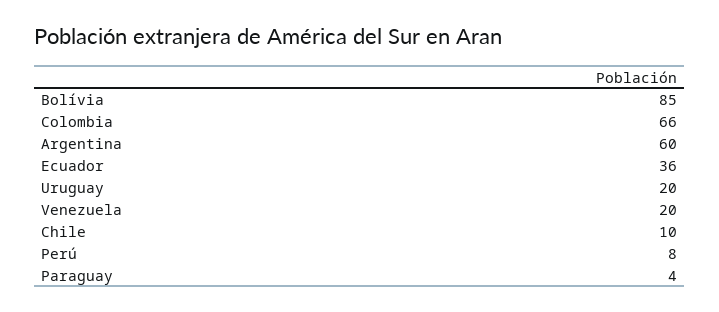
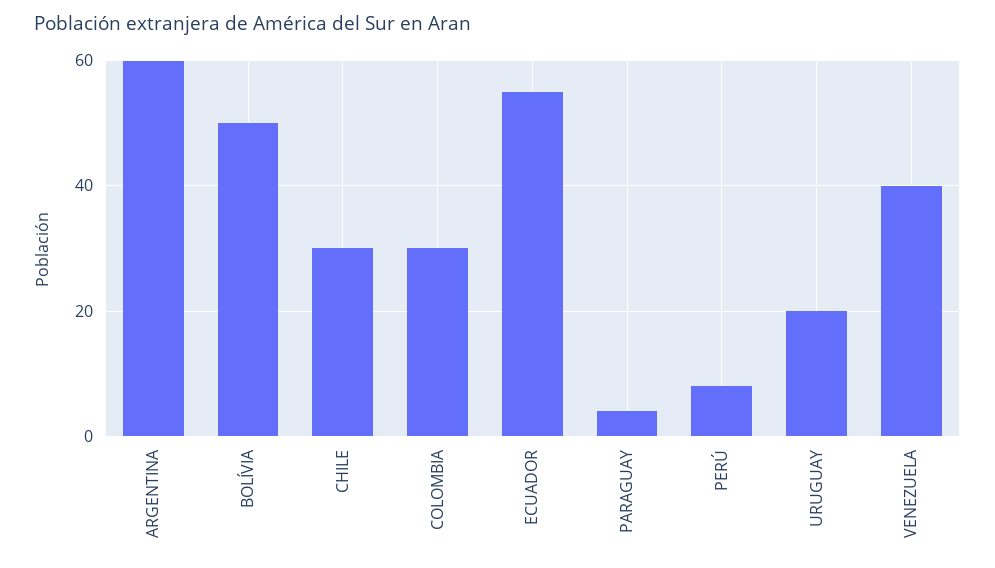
Bolívia: 85 -> 50
Colombia: 66 -> 30
Ecuador: 36 -> 55
Venezuela: 20 -> 40
Chile: 10 -> 30

